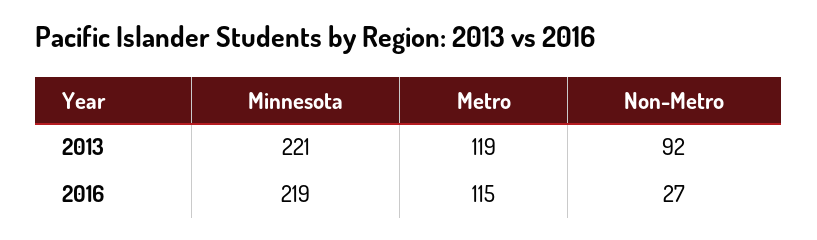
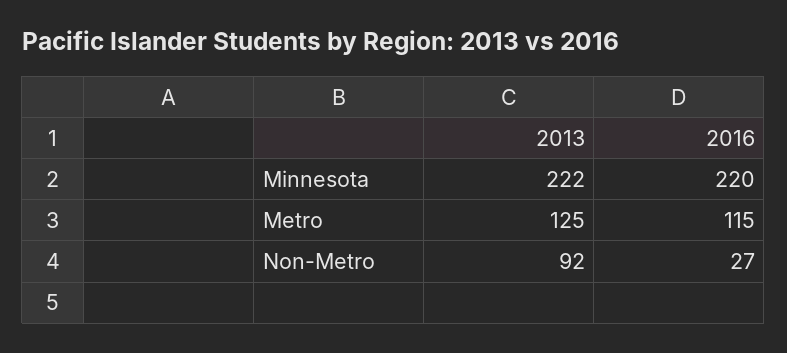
Minnesota, 2013: 221 -> 222
Metro, 2013: 119 -> 125
Minnesota, 2016: 219 -> 220

